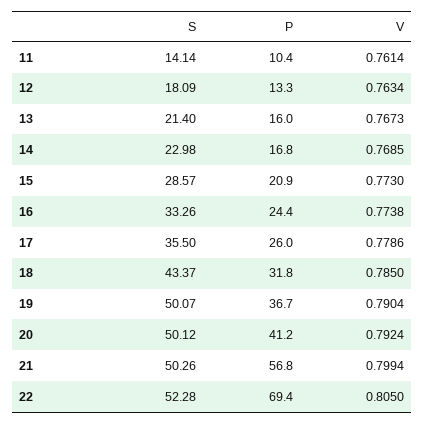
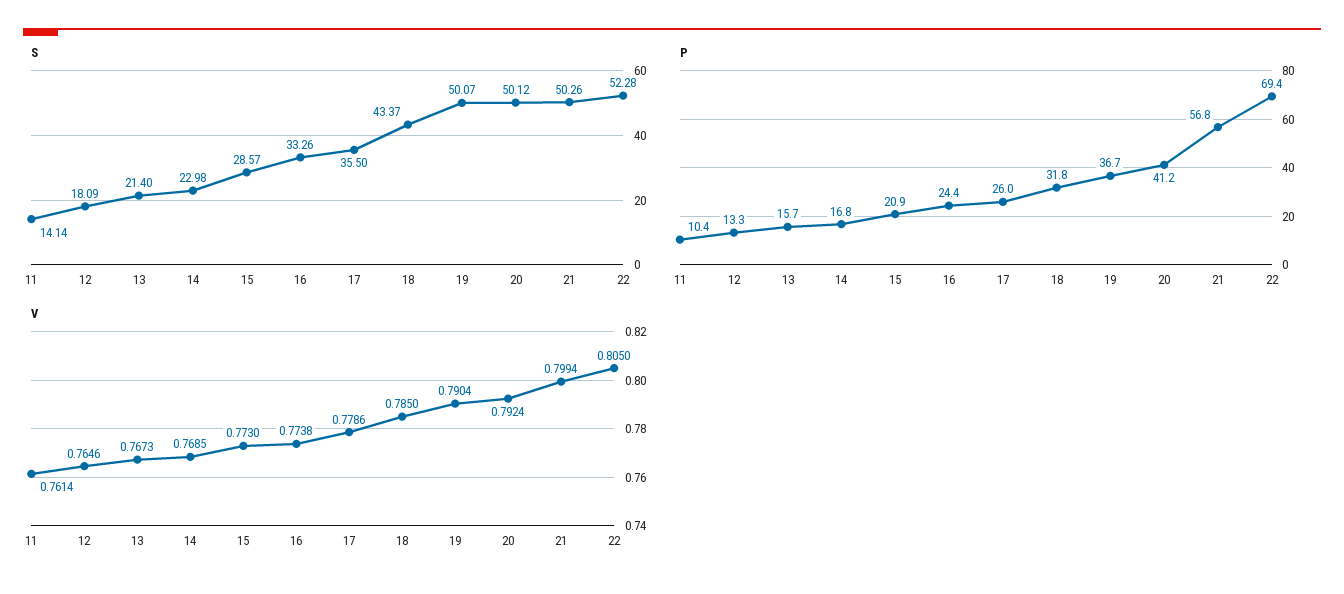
V, 12: 0.7634 -> 0.7646
P, 13: 16 -> 15.7

